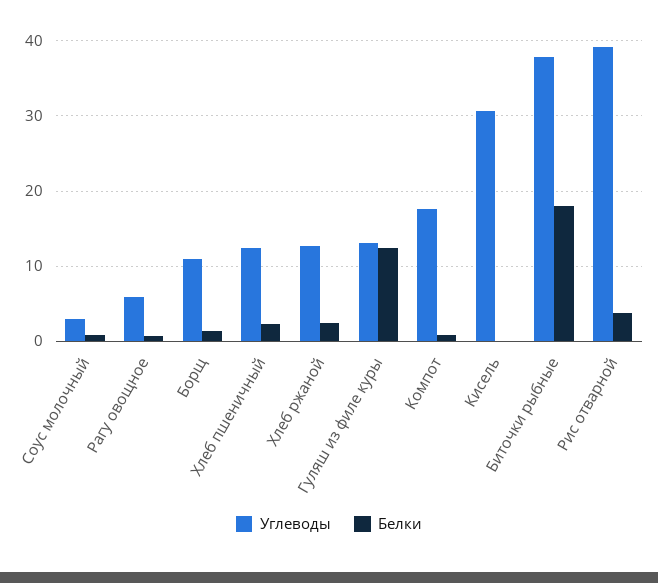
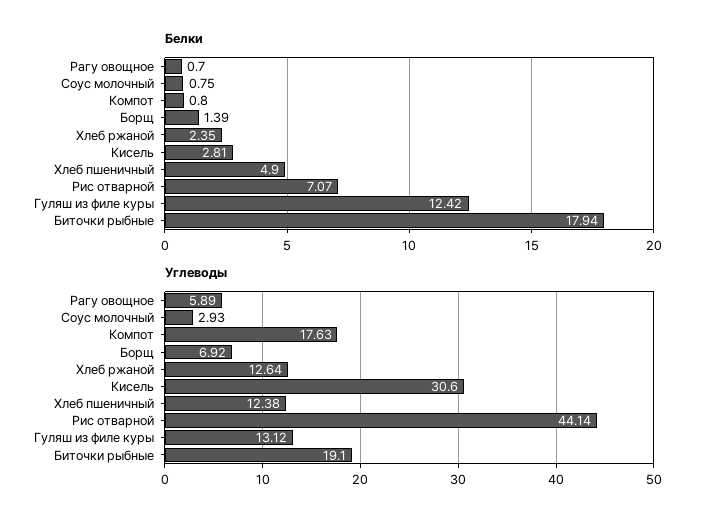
Углеводы, Борщ: 11 -> 6.92
Белки, Хлеб пшеничный: 2 -> 4.9
Белки, Кисель: 0 -> 2.81
Углеводы, Биточки рыбные: 38 -> 19.1
Углеводы, Рис отварной: 39 -> 44.14
Белки, Рис отварной: 4 -> 7.07

